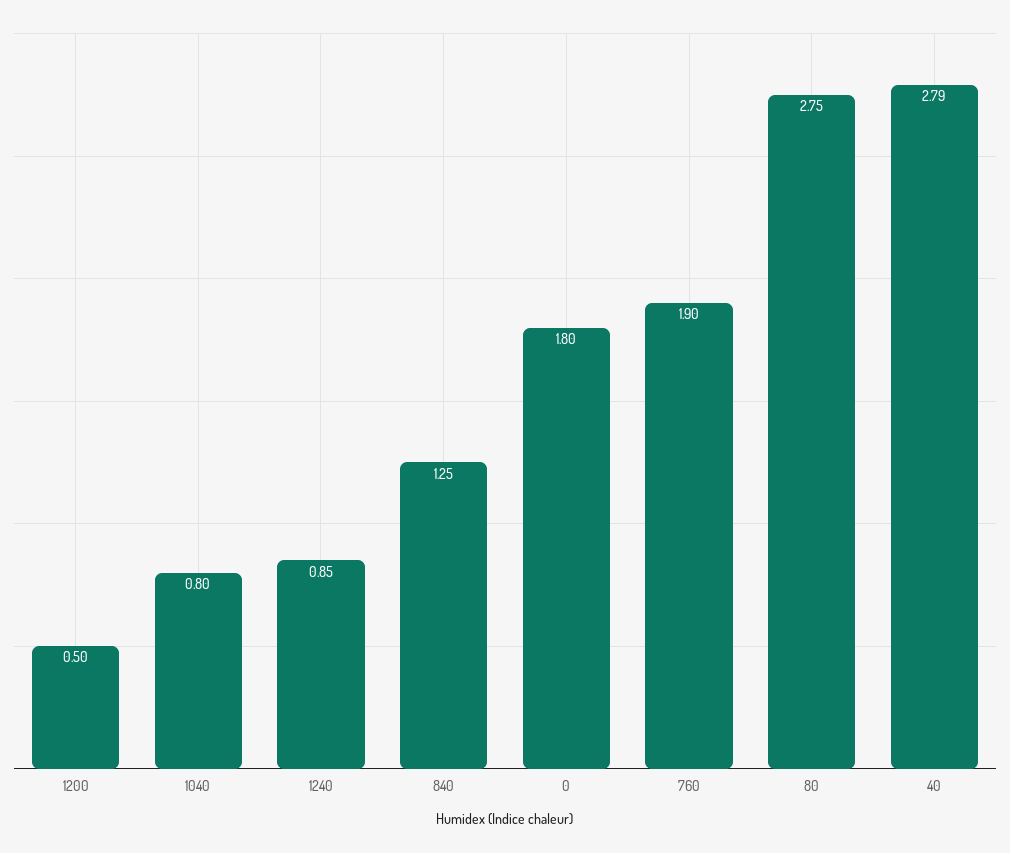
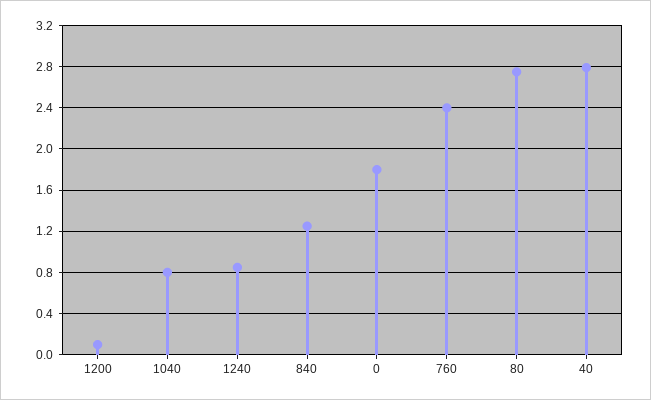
1200: 0.5 -> 0.1
760: 1.9 -> 2.4

